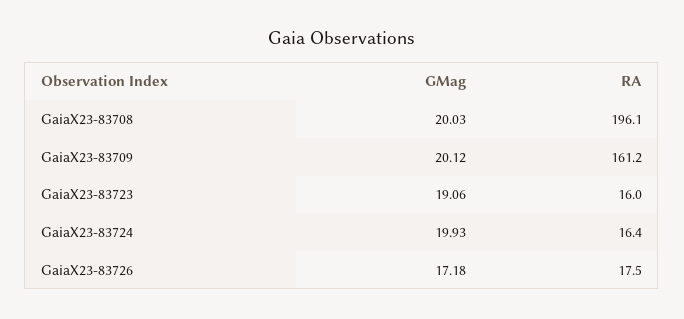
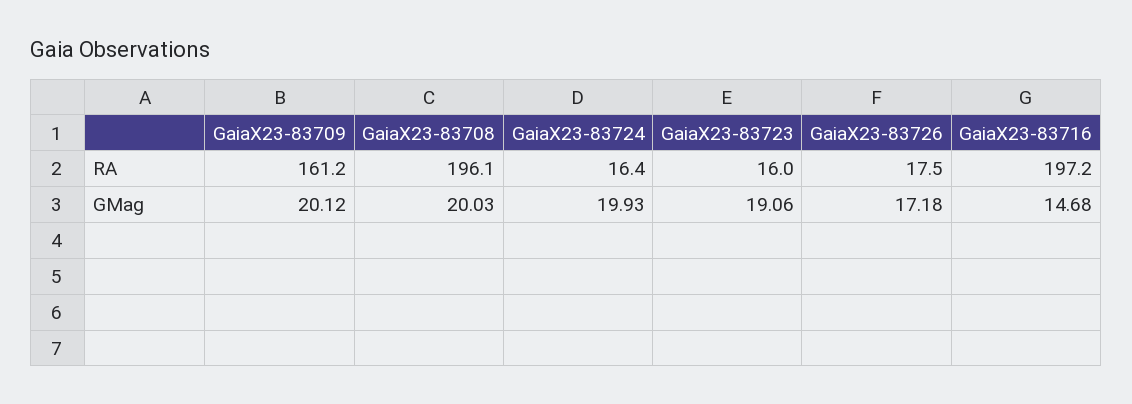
RA, GaiaX23-83716: none -> 197.2
GMag, GaiaX23-83716: none -> 14.68

